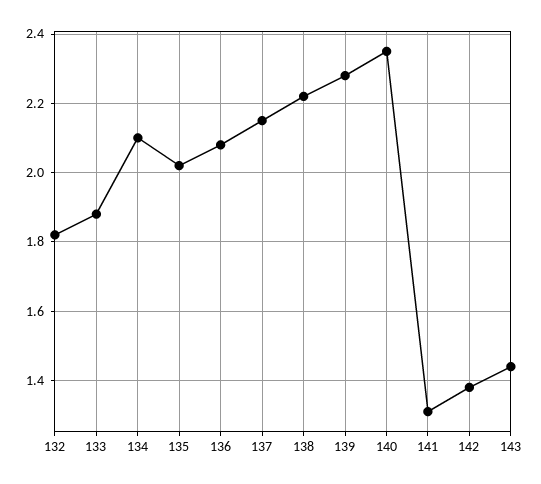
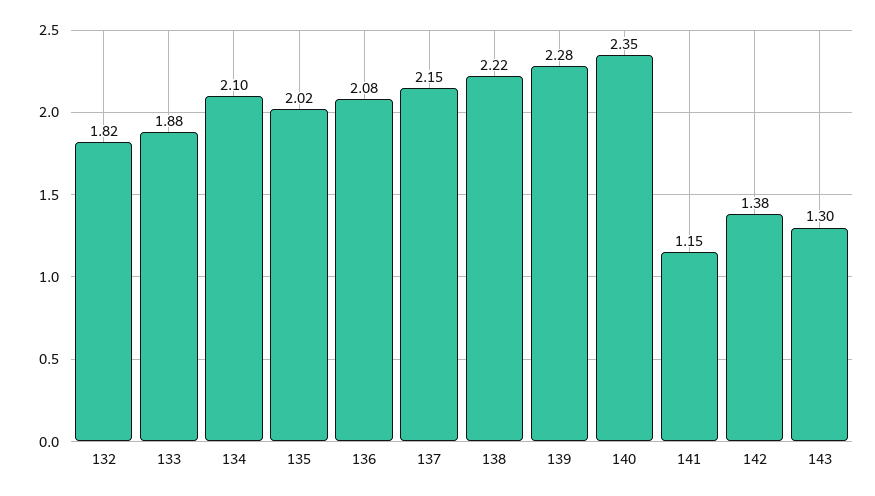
141: 1.3 -> 1.15
143: 1.45 -> 1.3

